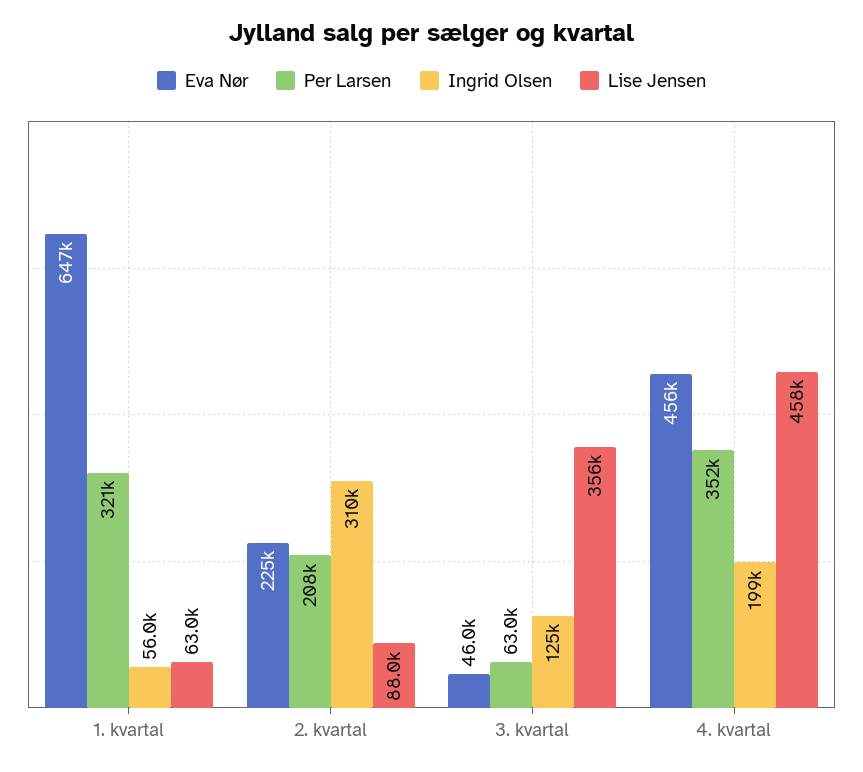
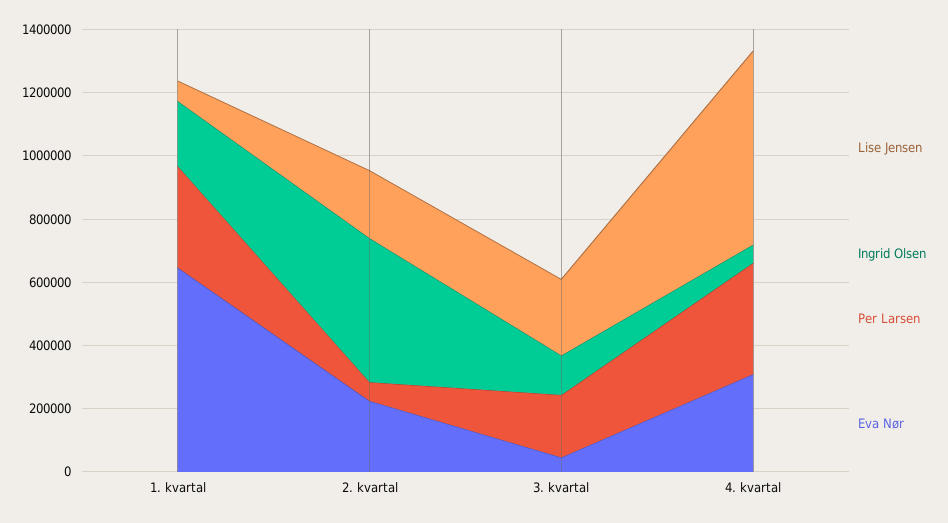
Ingrid Olsen, 1. kvartal: 56000 -> 200000
Per Larsen, 2. kvartal: 208000 -> 50000
Ingrid Olsen, 2. kvartal: 310000 -> 450000
Lise Jensen, 2. kvartal: 88000 -> 200000
Per Larsen, 3. kvartal: 63000 -> 200000
Lise Jensen, 3. kvartal: 356000 -> 250000
Eva Nør, 4. kvartal: 456000 -> 300000
Ingrid Olsen, 4. kvartal: 199000 -> 50000
Lise Jensen, 4. kvartal: 458000 -> 600000

